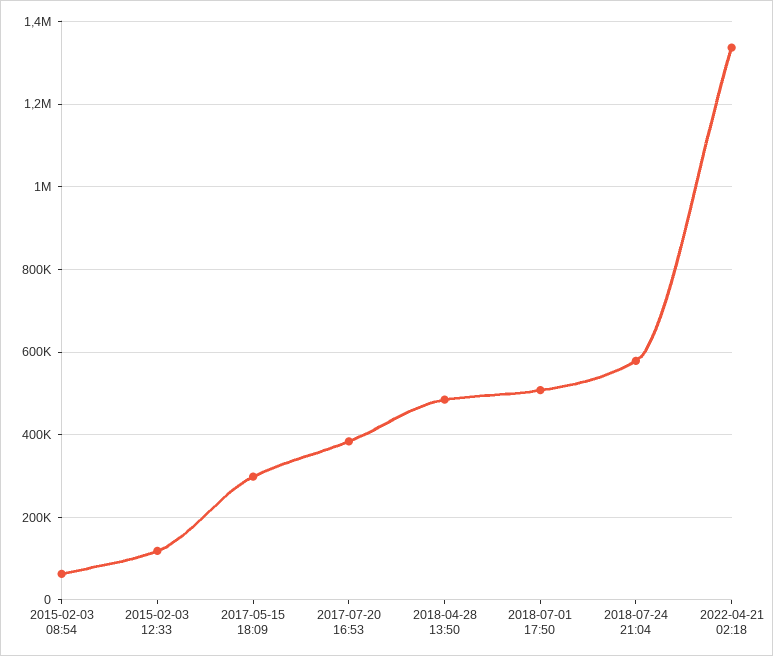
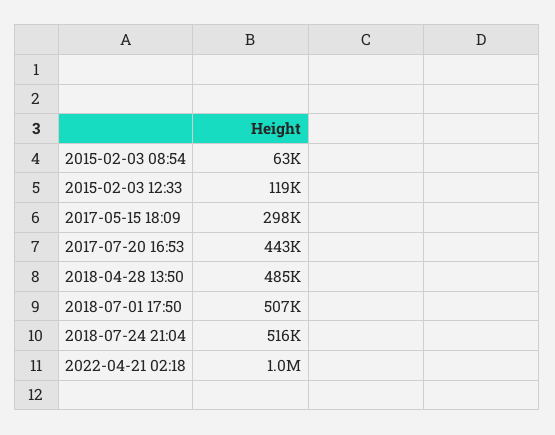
2017-07-20 16:53: 380000 -> 443000
2018-07-24 21:04: 580000 -> 516000
2022-04-21 02:18: 1340000 -> 1000000

